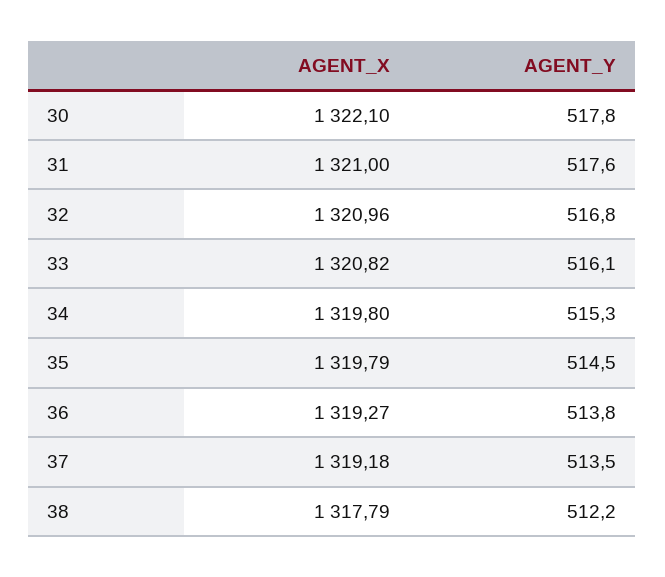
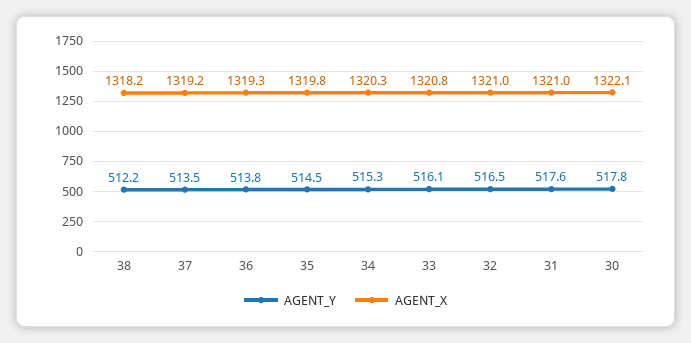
AGENT_Y, 32: 516.8 -> 516.5
AGENT_X, 34: 1319.8 -> 1320.3
AGENT_X, 38: 1317.79 -> 1318.2

